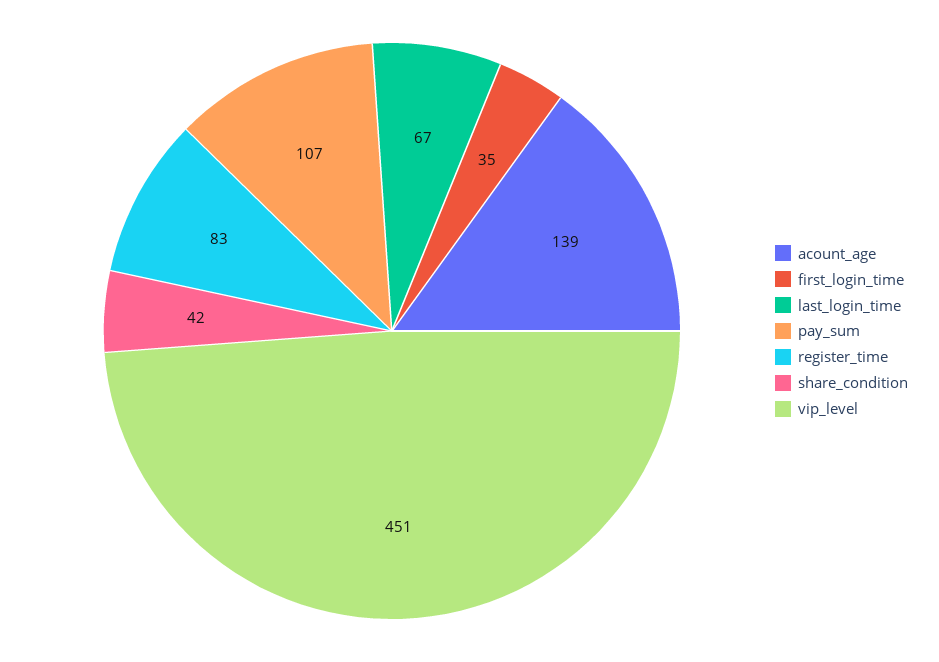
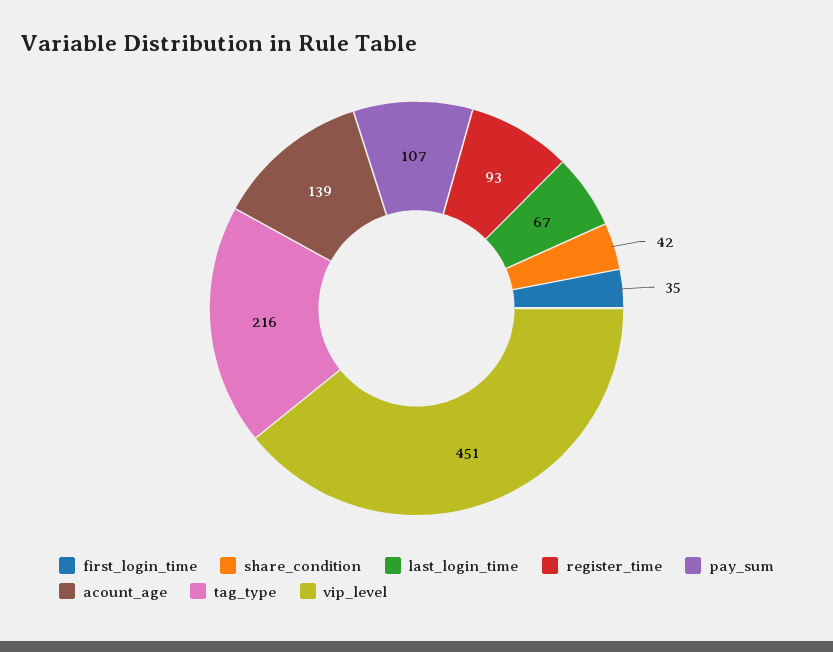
register_time: 83 -> 93
tag_type: none -> 216

